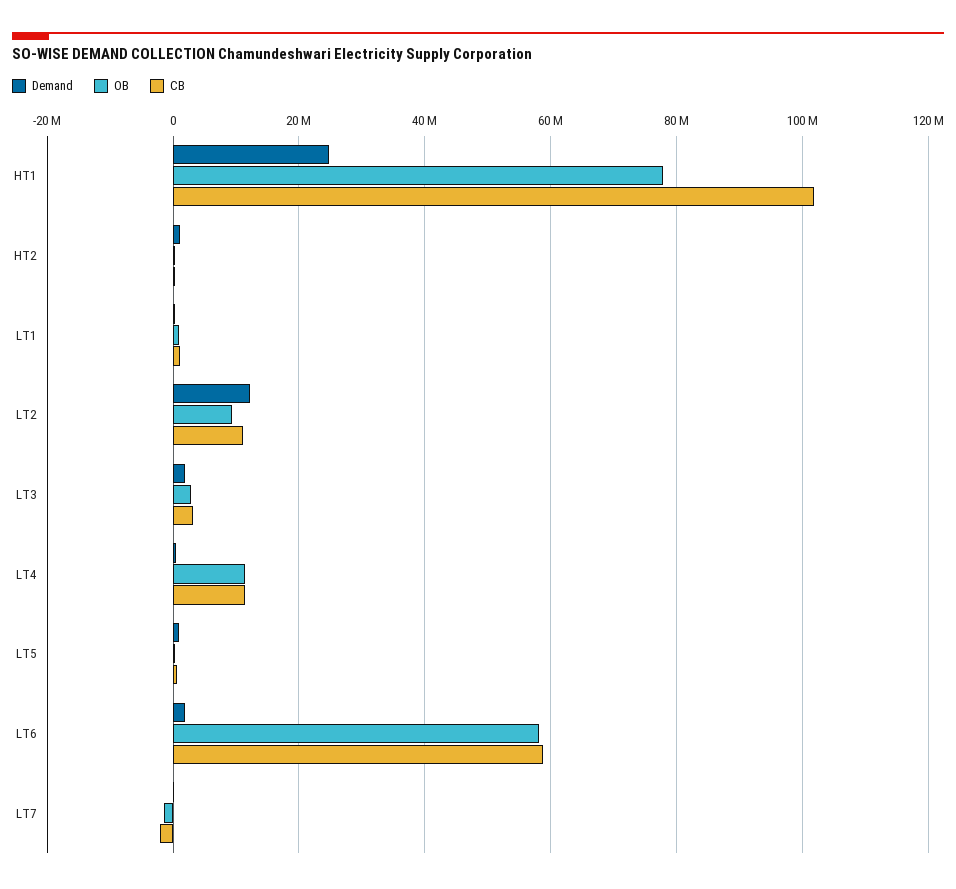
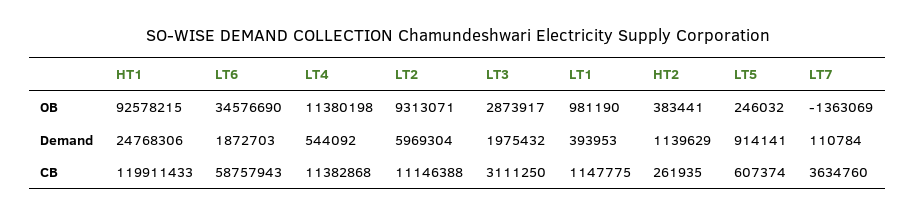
OB, HT1: 78000000 -> 92578215
CB, HT1: 102000000 -> 119911433
Demand, LT2: 12000000 -> 5969304
OB, LT6: 58000000 -> 34576690
CB, LT7: -2000000 -> 3634760

